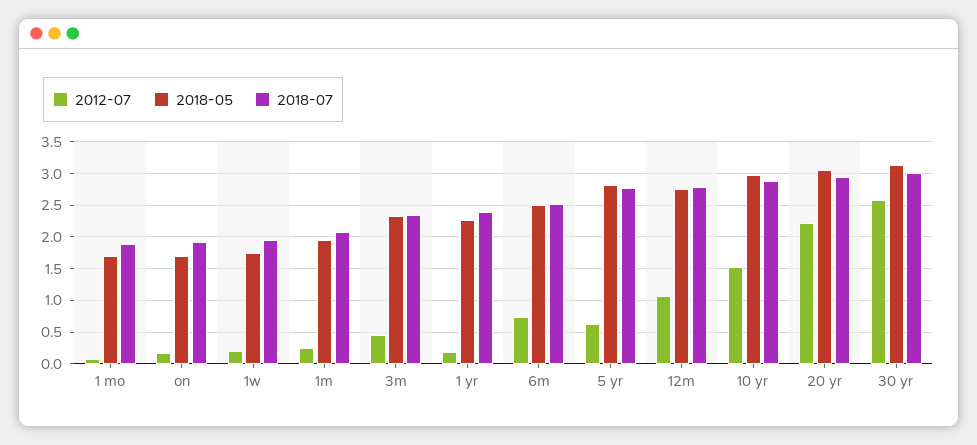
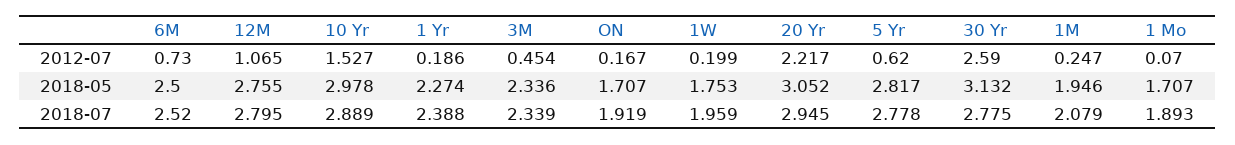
2018-07, 30 yr: 3 -> 2.775

